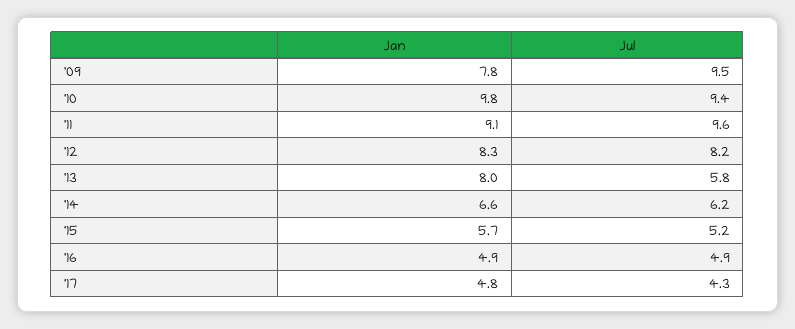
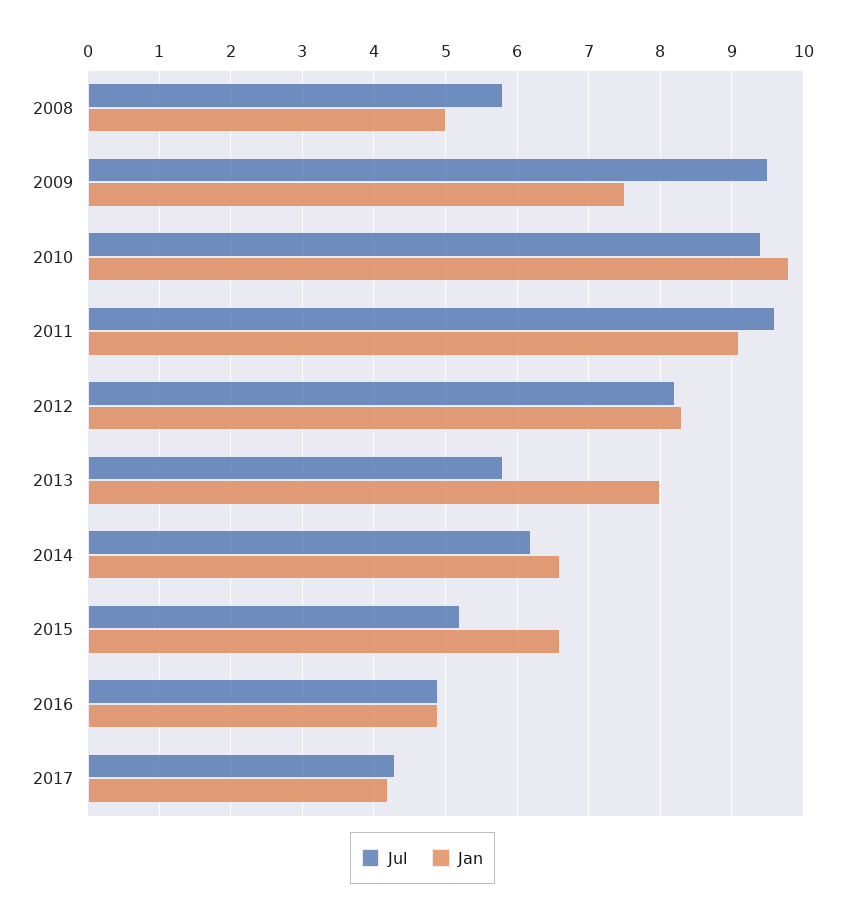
Jan, '09: 7.8 -> 7.5
Jan, '15: 5.7 -> 6.6
Jan, '17: 4.8 -> 4.2
Jul, 2008: none -> 5.8
Jan, 2008: none -> 5

